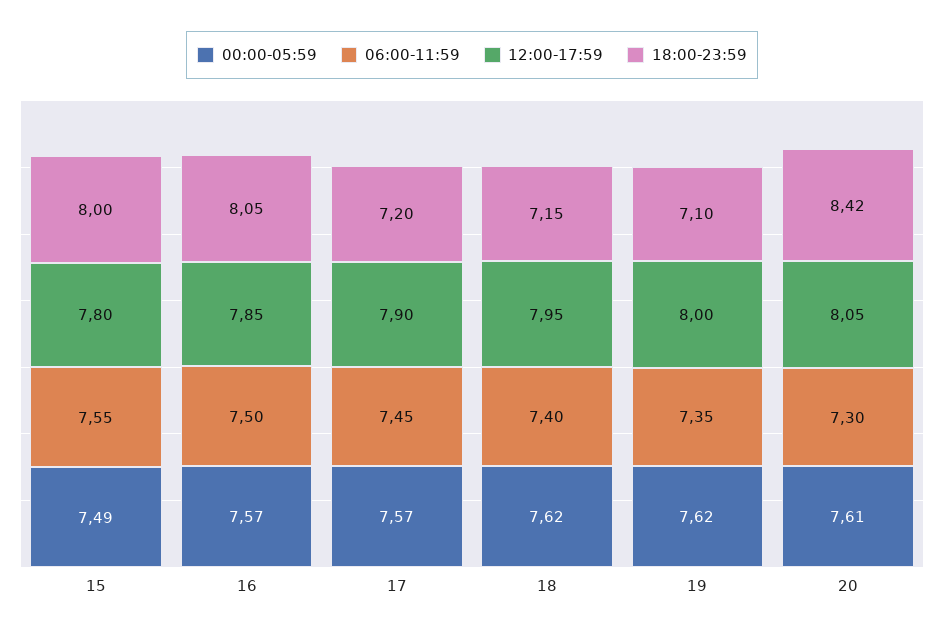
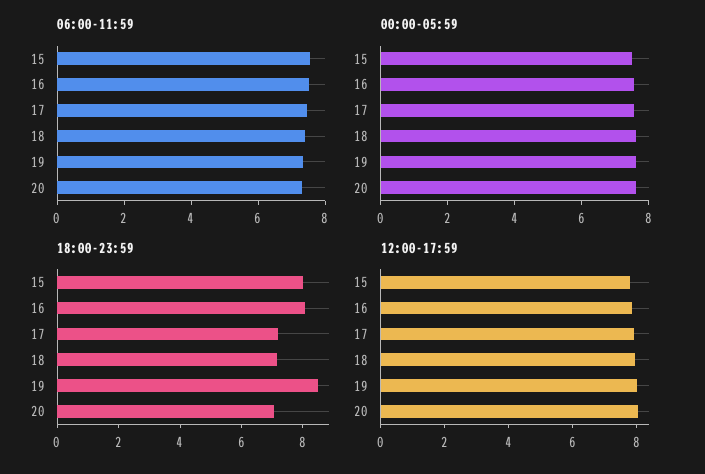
18:00-23:59, 19: 7.1 -> 8.5
18:00-23:59, 20: 8.42 -> 7

